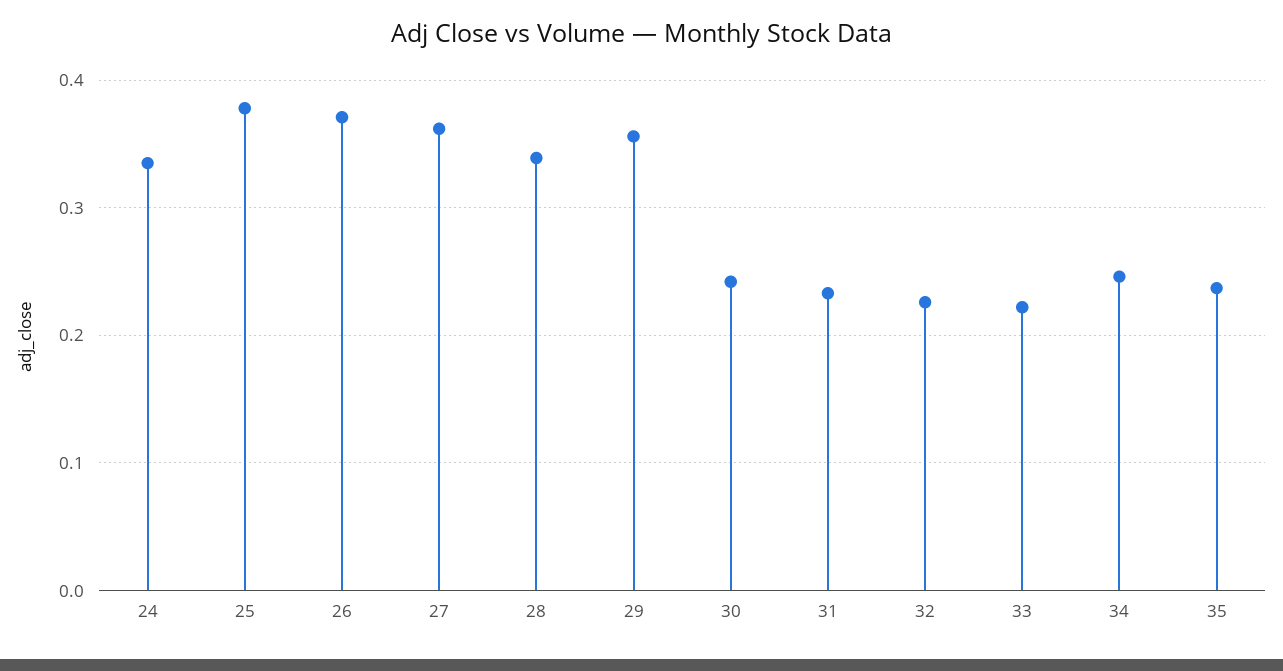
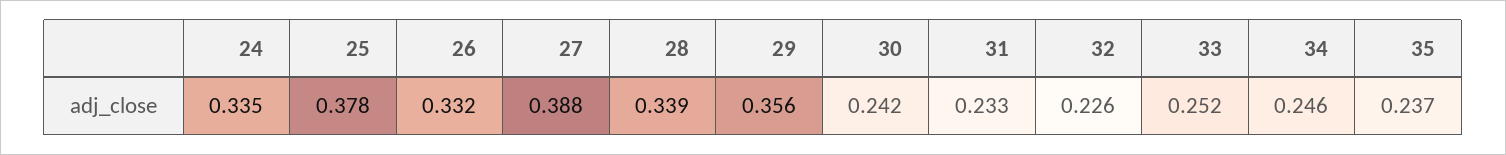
26: 0.37 -> 0.332
27: 0.36 -> 0.388
33: 0.22 -> 0.252

